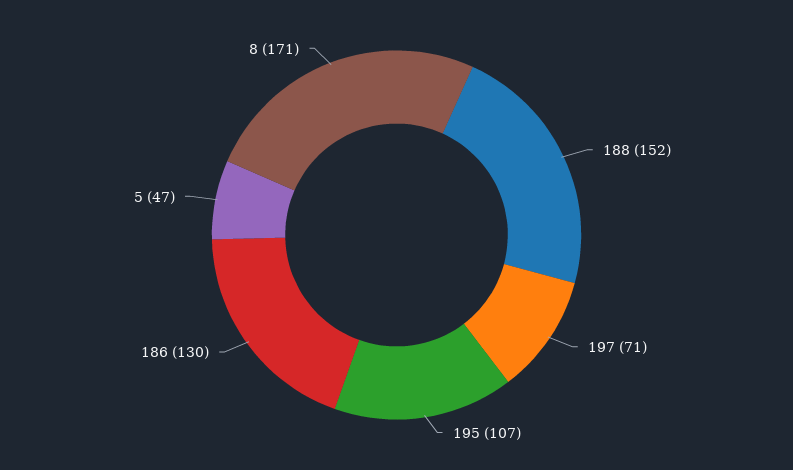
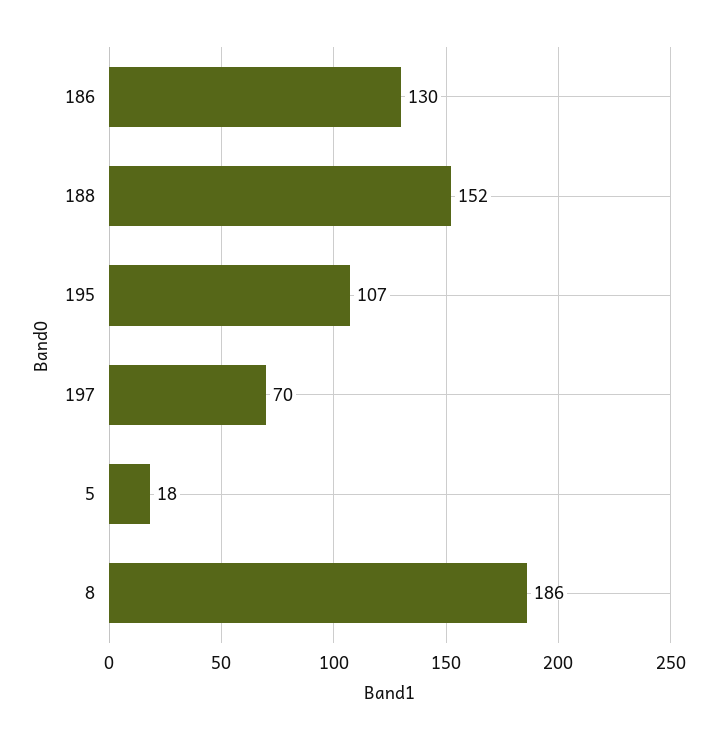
197: 71 -> 70
5: 47 -> 18
8: 171 -> 186

